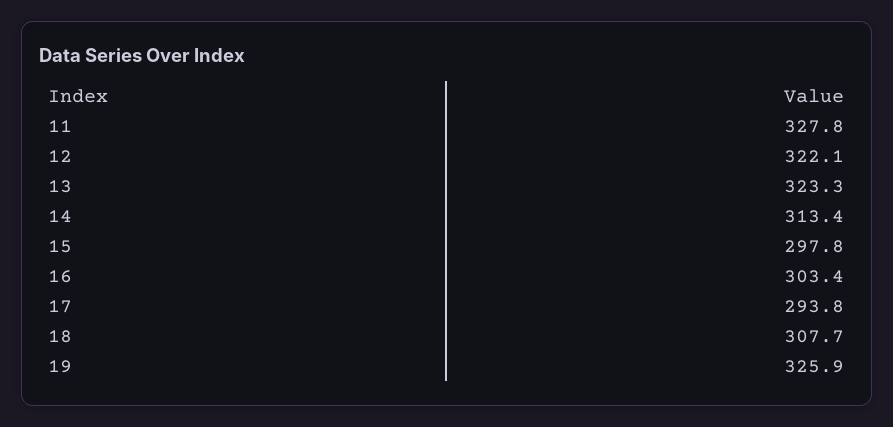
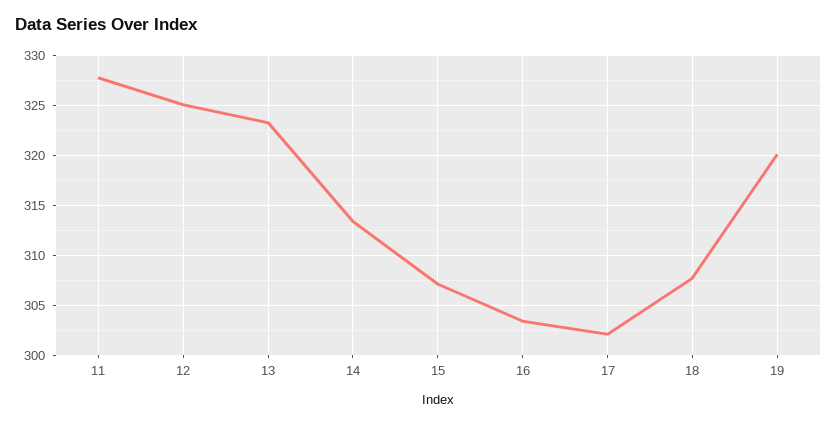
12: 322.1 -> 325
15: 297.8 -> 307
17: 293.8 -> 302
19: 325.9 -> 320

